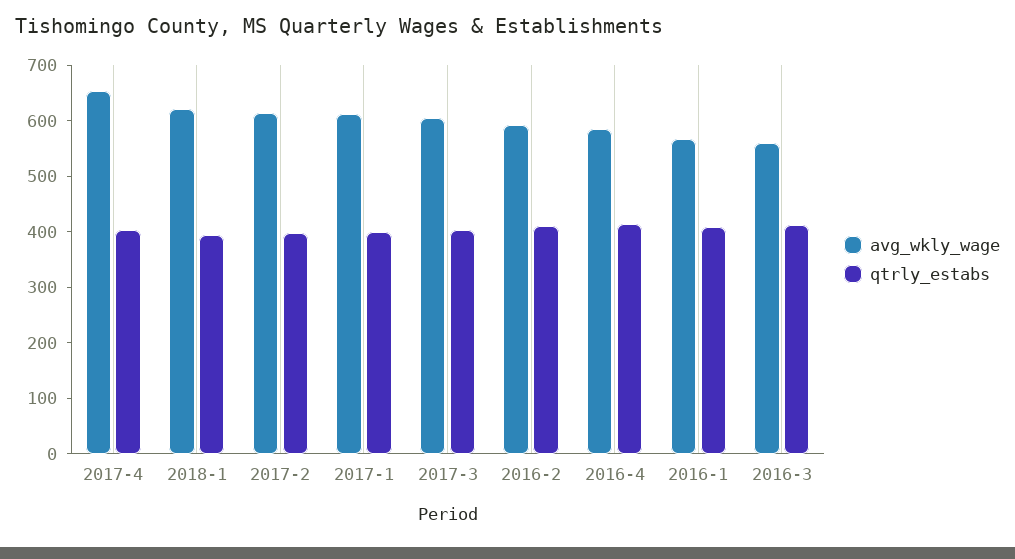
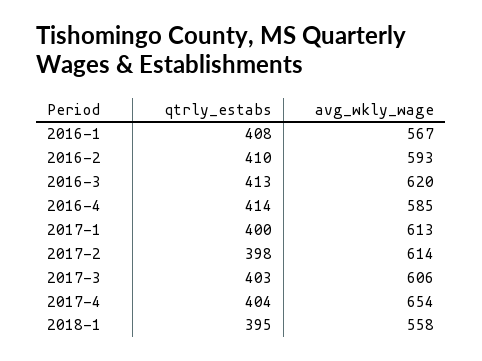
avg_wkly_wage, 2018-1: 620 -> 558
avg_wkly_wage, 2016-3: 560 -> 620

